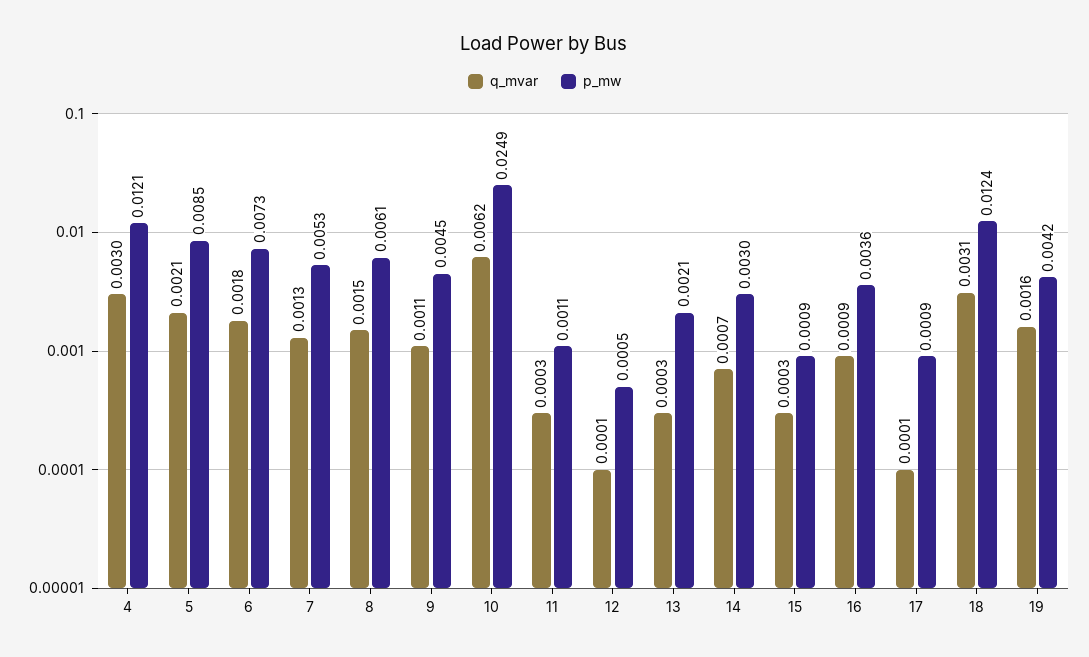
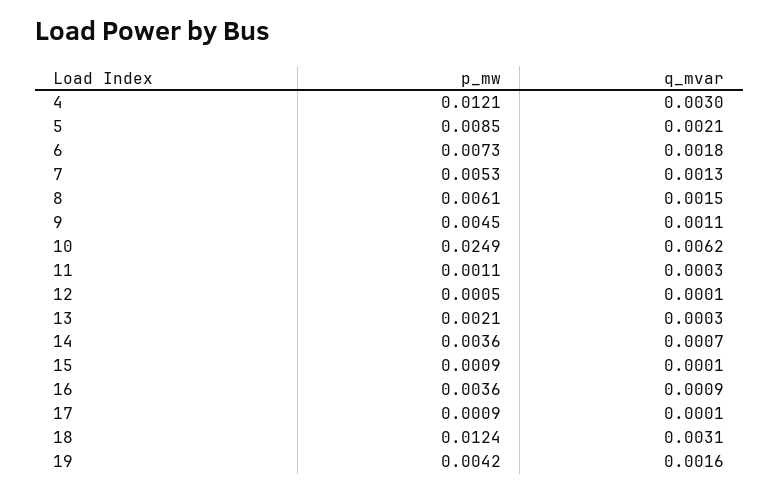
p_mw, 14: 0.003 -> 0.0036
q_mvar, 15: 0.0003 -> 0.0001

